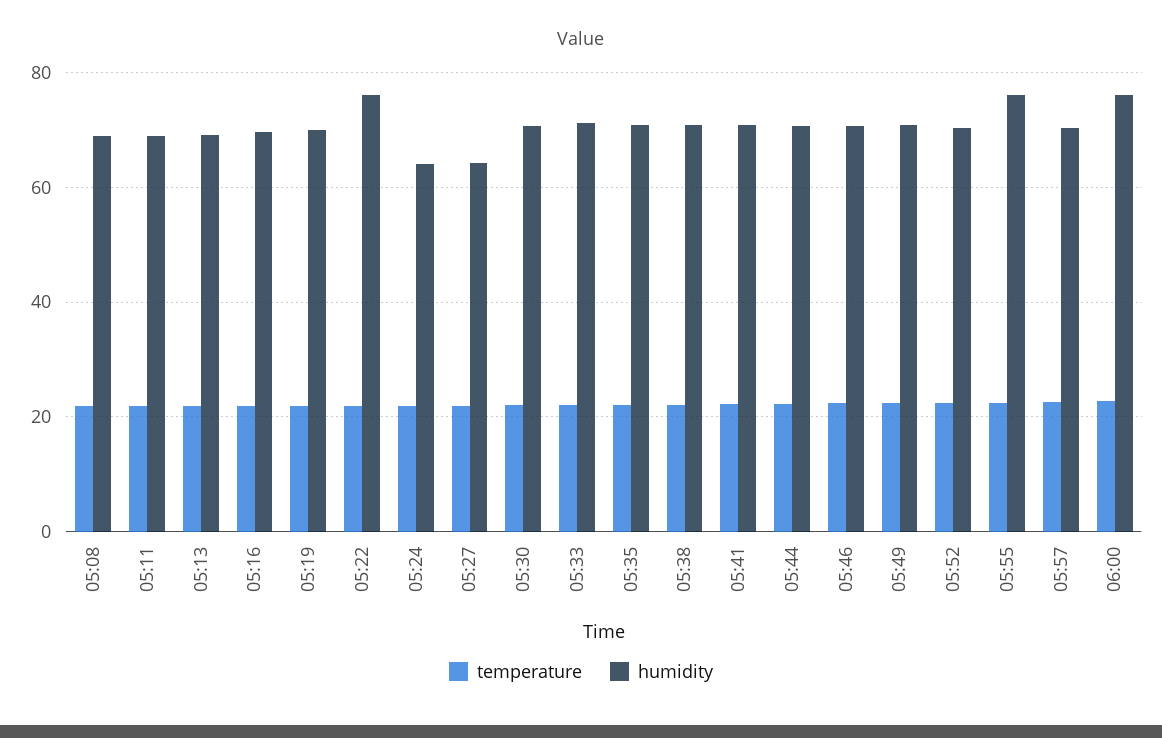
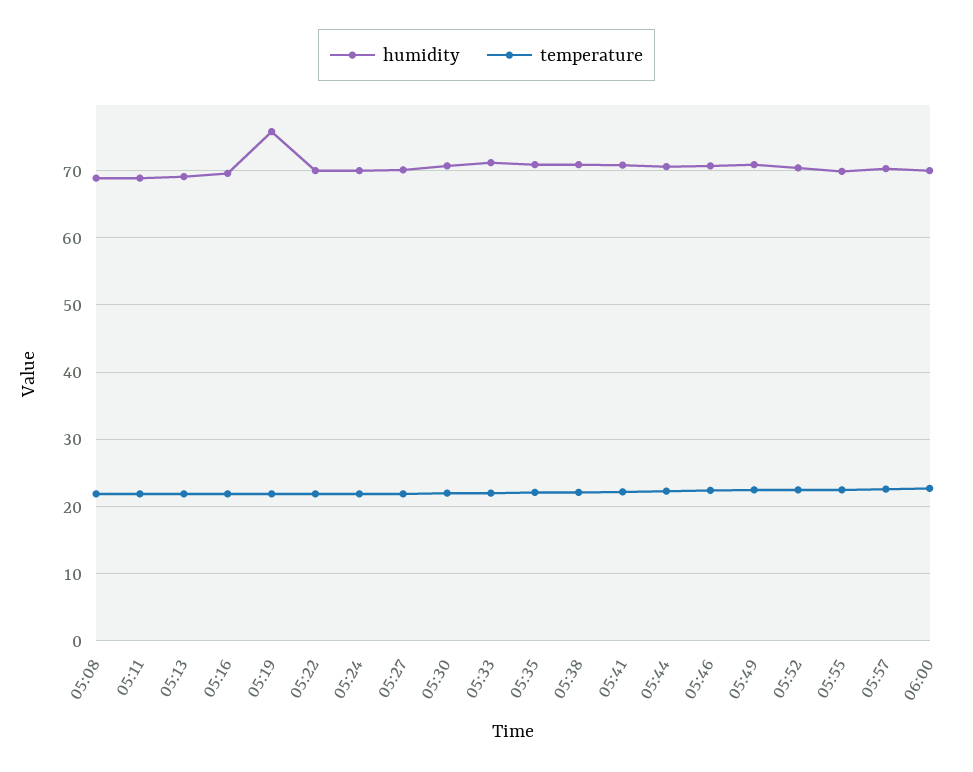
humidity, 05:19: 70 -> 76
humidity, 05:22: 76 -> 70
humidity, 05:24: 64 -> 70
humidity, 05:27: 64 -> 70
humidity, 05:55: 76 -> 70
humidity, 06:00: 76 -> 70

